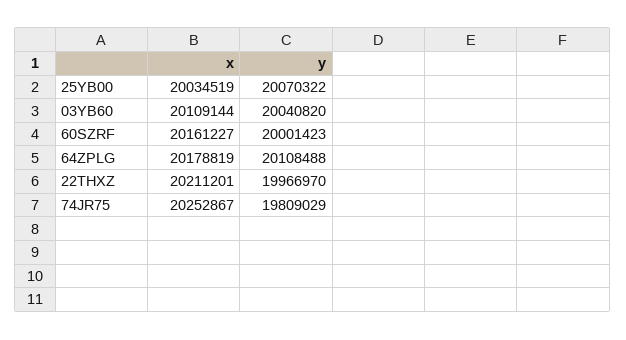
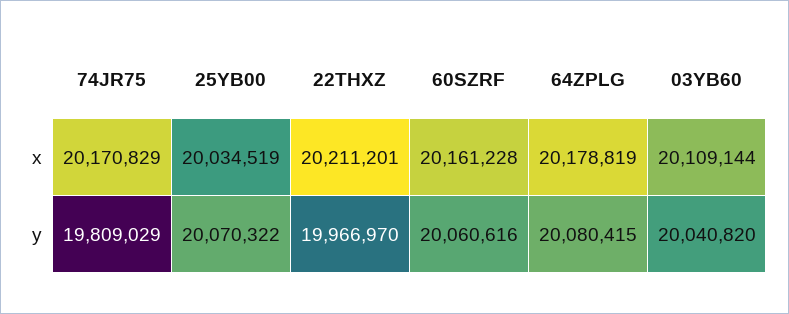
x, 60SZRF: 20161227 -> 20161228
y, 60SZRF: 20001423 -> 20060616
y, 64ZPLG: 20108488 -> 20080415
x, 74JR75: 20252867 -> 20170829

